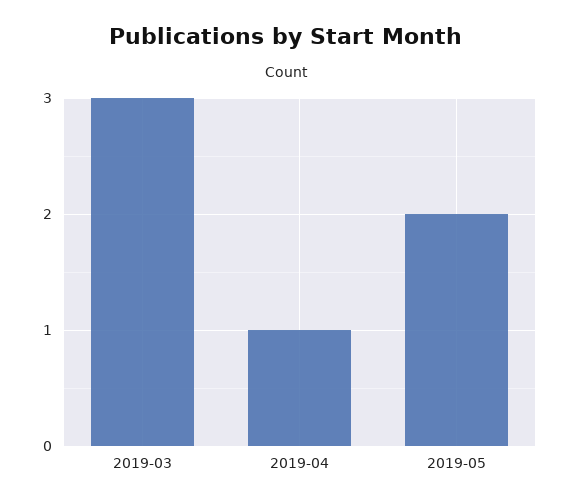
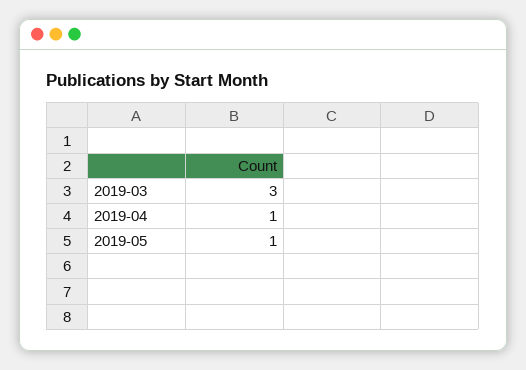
2019-05: 2 -> 1

